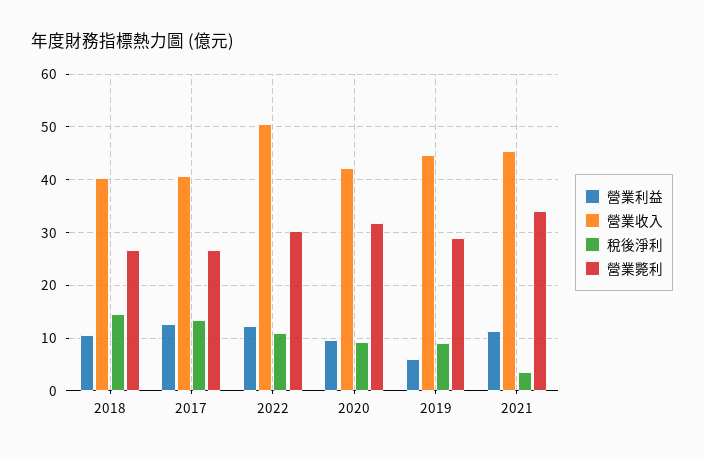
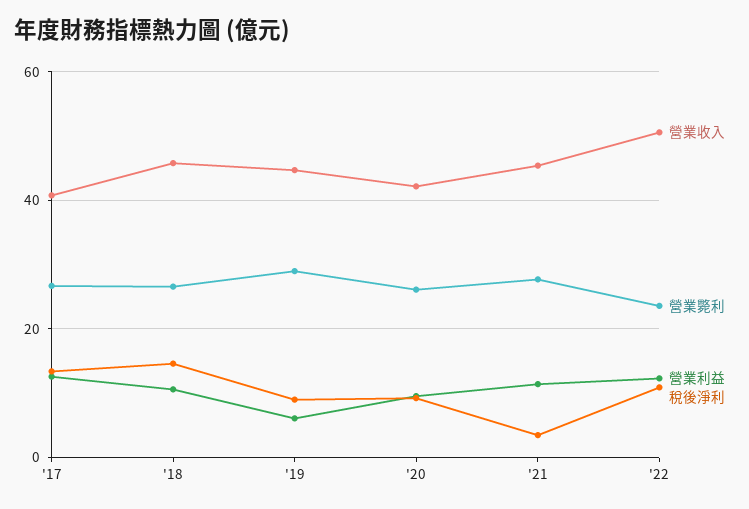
營業收入, 2018: 40 -> 46
營業斃利, 2022: 30 -> 24
營業斃利, 2020: 32 -> 26
營業斃利, 2021: 34 -> 28

